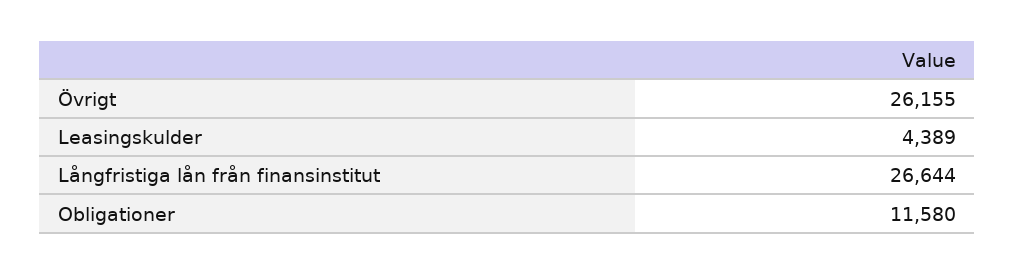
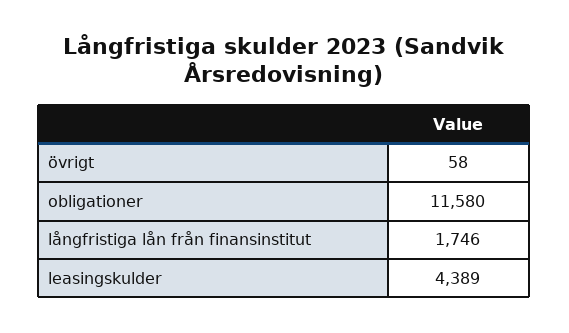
Övrigt: 26155 -> 58
Långfristiga lån från finansinstitut: 26644 -> 1746

